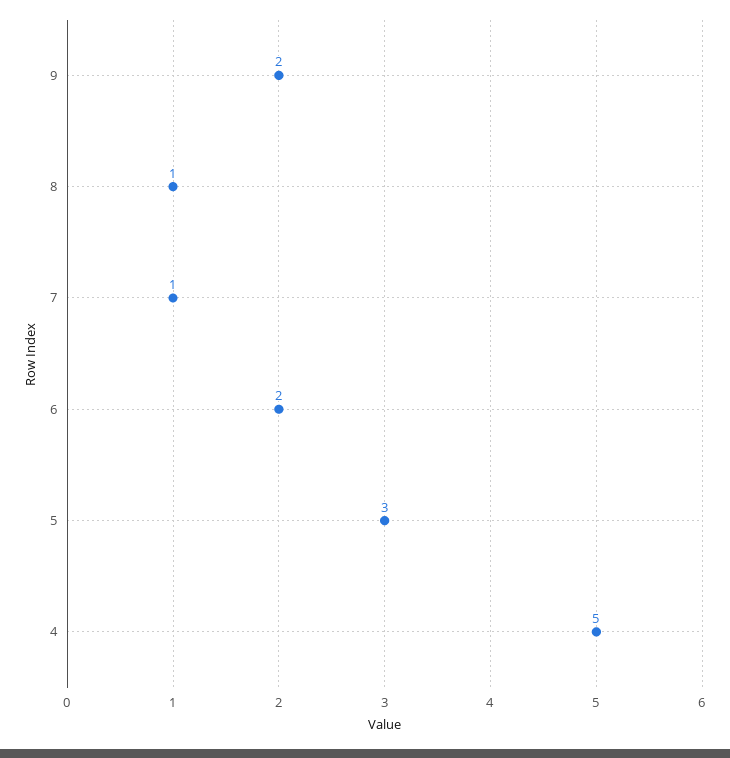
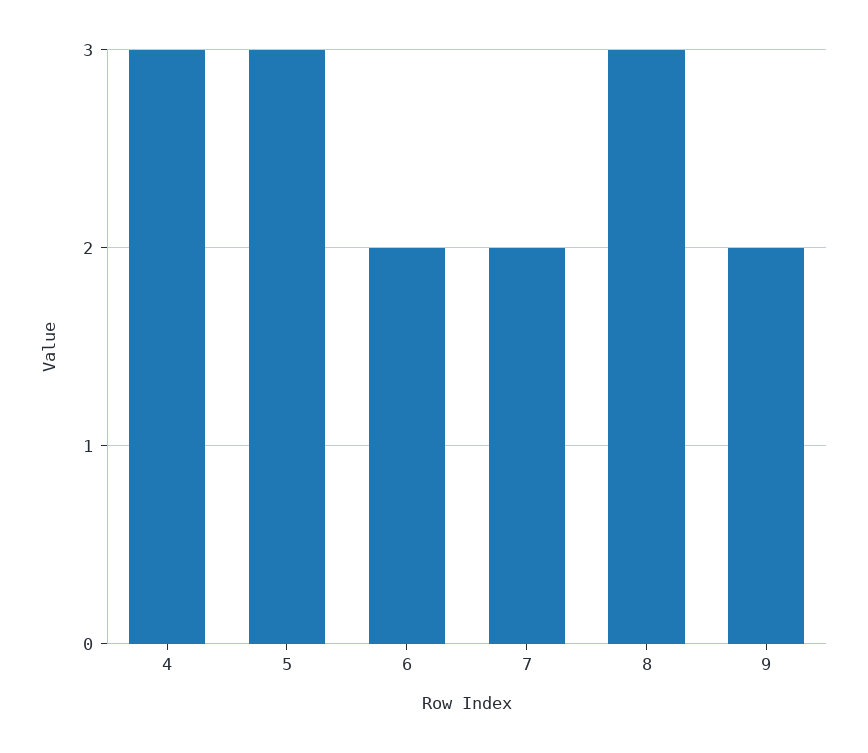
8: 1 -> 3
7: 1 -> 2
4: 5 -> 3

